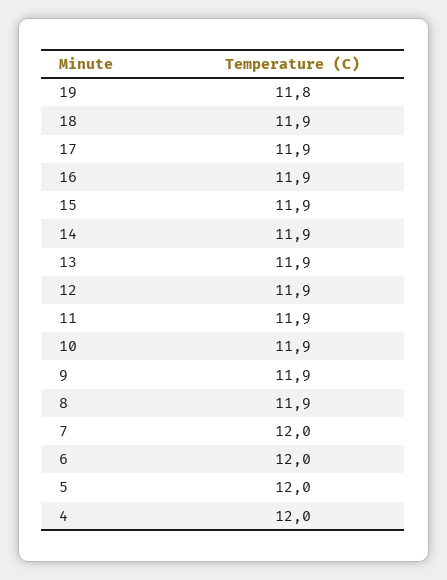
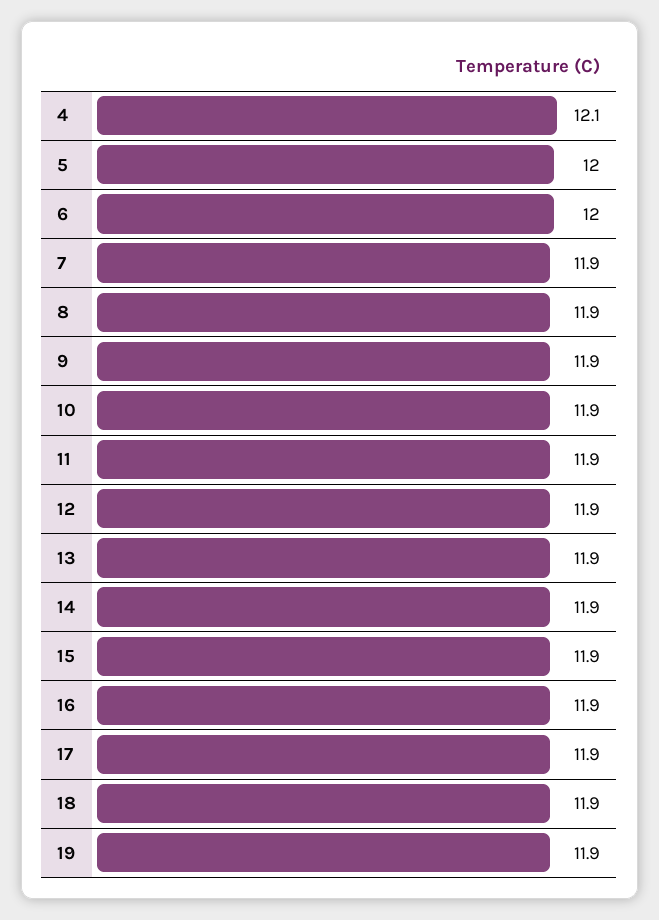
19: 11.8 -> 11.9
7: 12 -> 11.9
4: 12 -> 12.1

